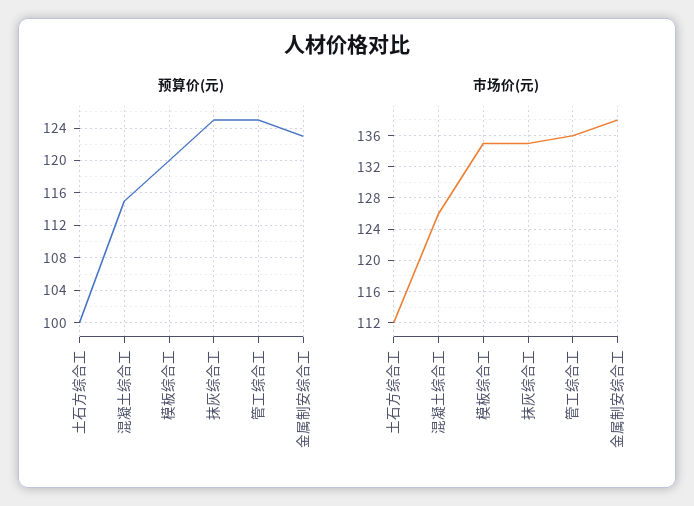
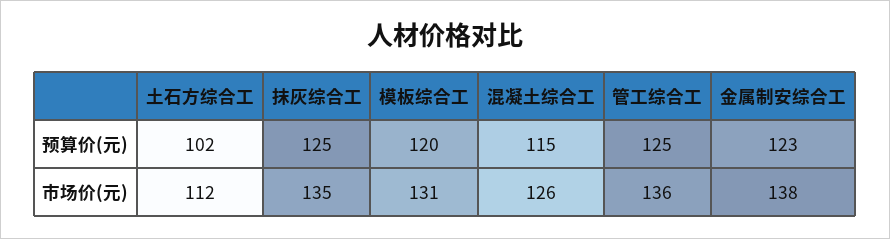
预算价(元), 土石方综合工: 100 -> 102
市场价(元), 模板综合工: 135 -> 131

